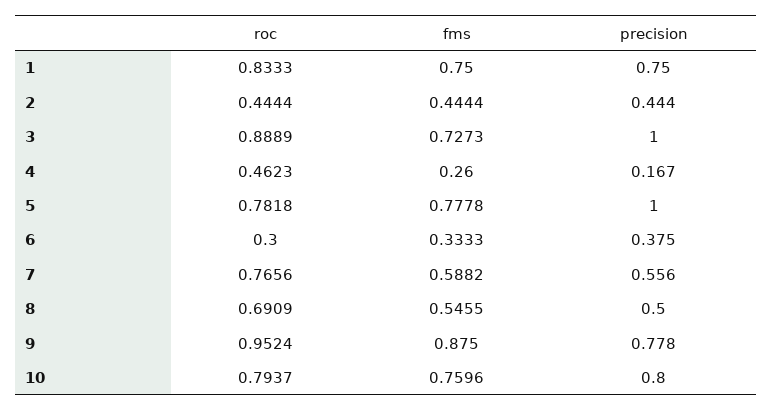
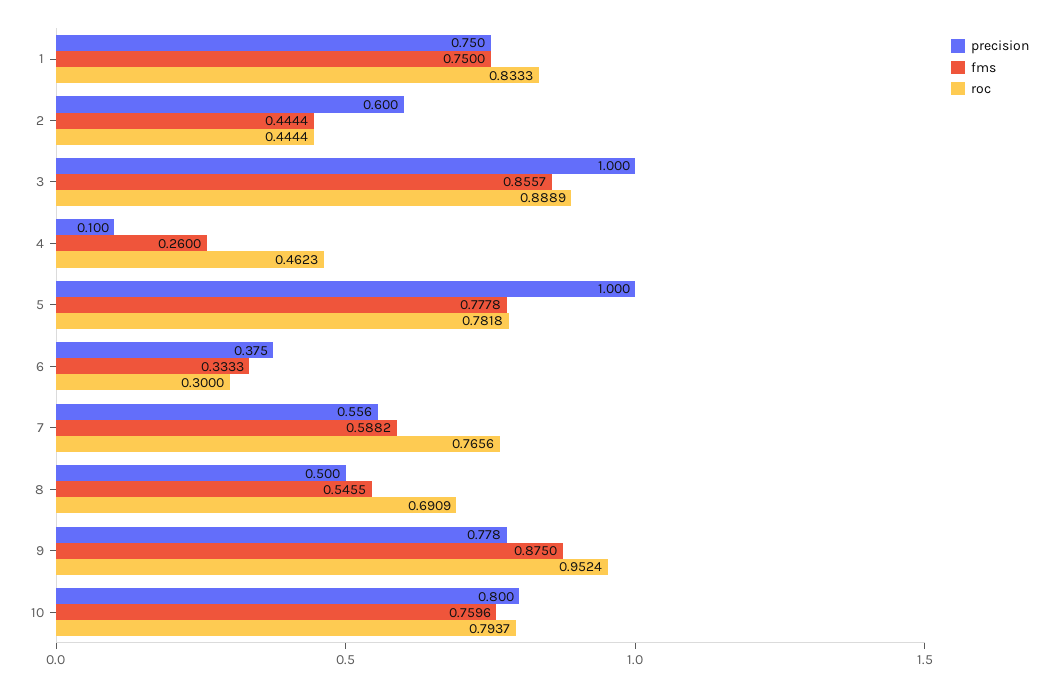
precision, 2: 0.444 -> 0.6
fms, 3: 0.7273 -> 0.8557
precision, 4: 0.167 -> 0.1

